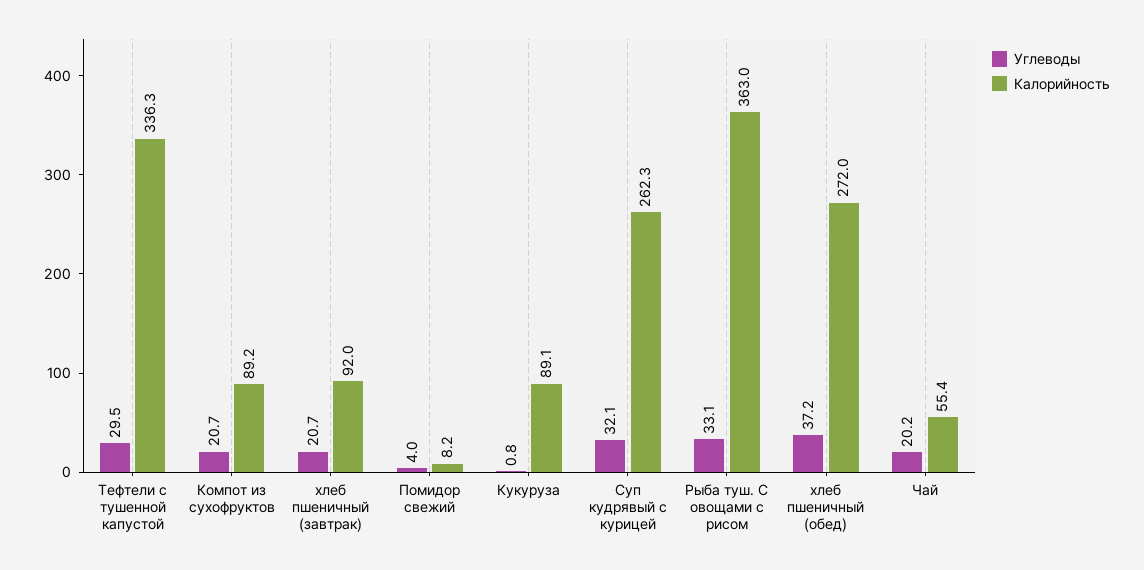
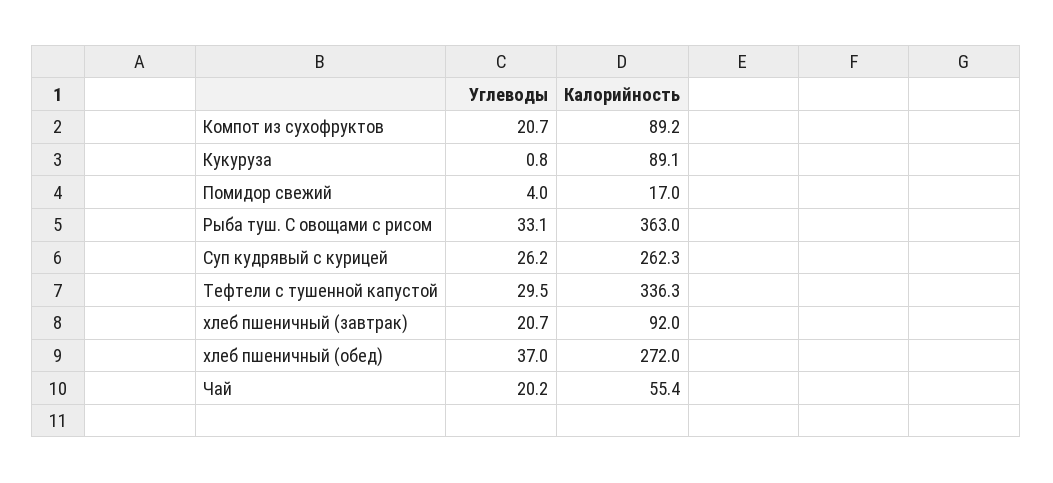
Калорийность, Помидор свежий: 8.2 -> 17
Углеводы, Суп кудрявый с курицей: 32.1 -> 26.2
Углеводы, хлеб пшеничный (обед): 37.2 -> 37

